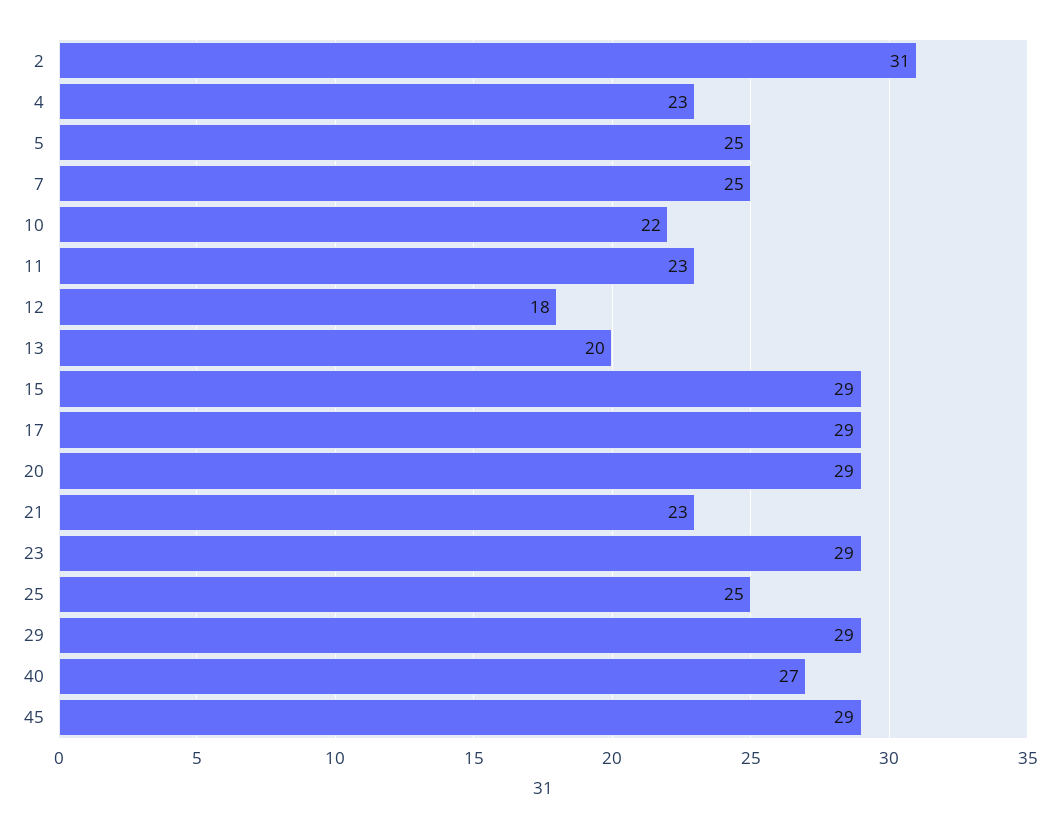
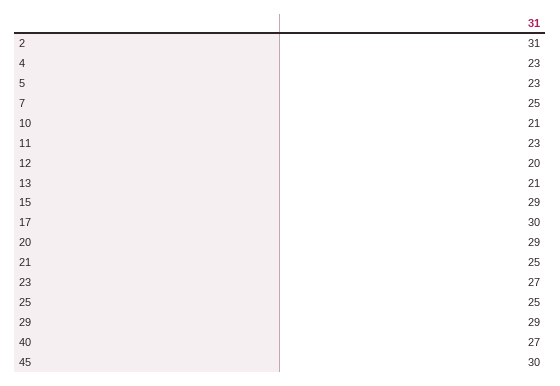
5: 25 -> 23
10: 22 -> 21
12: 18 -> 20
13: 20 -> 21
17: 29 -> 30
21: 23 -> 25
23: 29 -> 27
45: 29 -> 30

